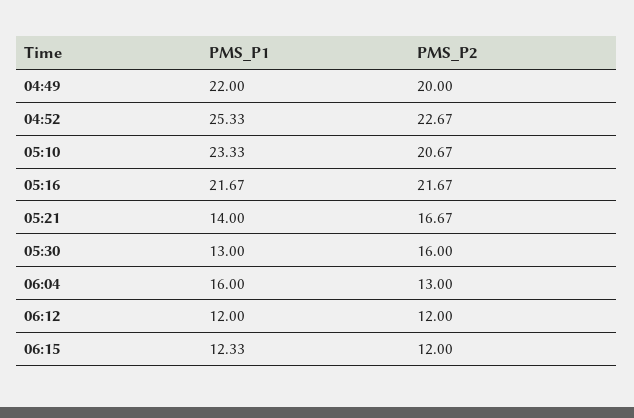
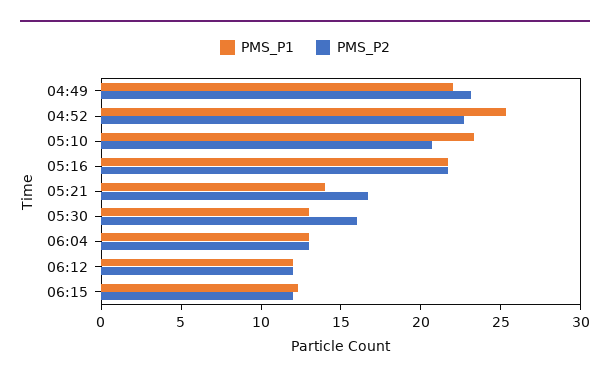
PMS_P2, 04:49: 20 -> 23
PMS_P1, 06:04: 16 -> 13

